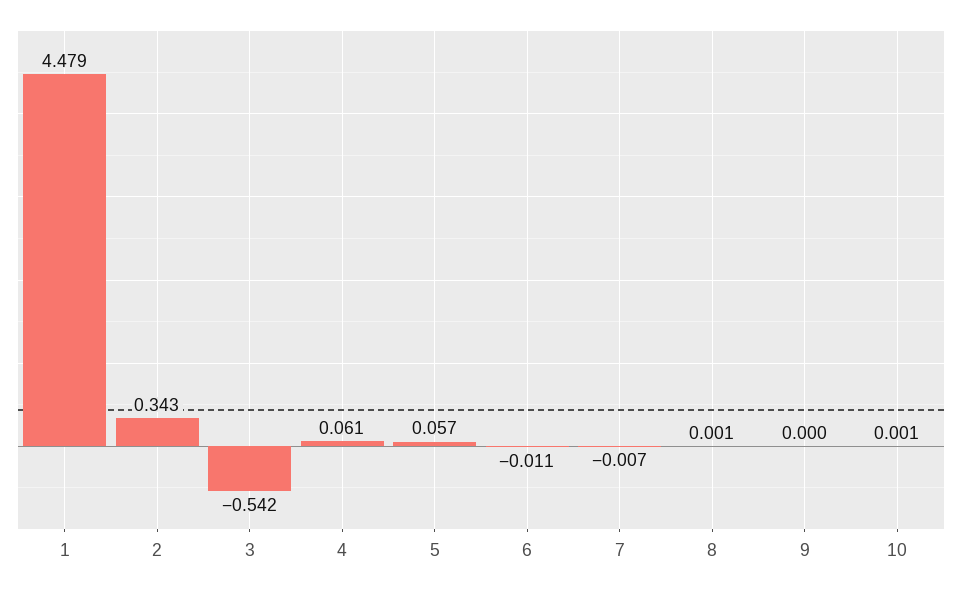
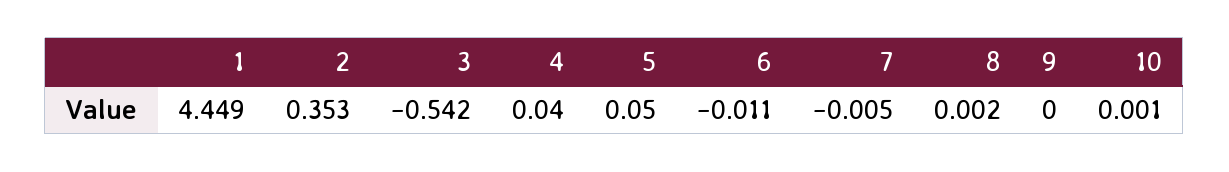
1: 4.479 -> 4.449
2: 0.343 -> 0.353
4: 0.061 -> 0.04
5: 0.057 -> 0.05
7: -0.007 -> -0.005
8: 0.001 -> 0.002

